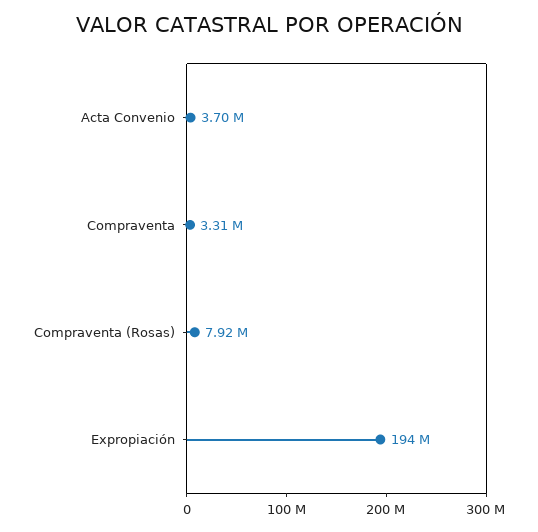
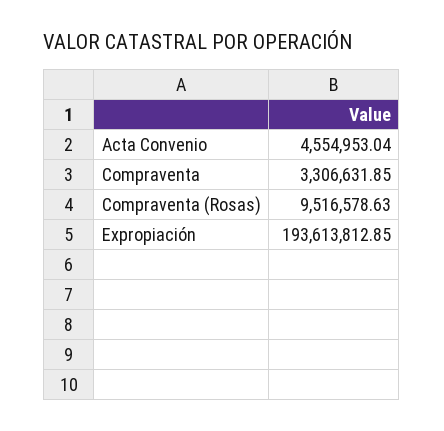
Acta Convenio: 3700000 -> 4554953.04
Compraventa (Rosas): 7920000 -> 9516578.63

